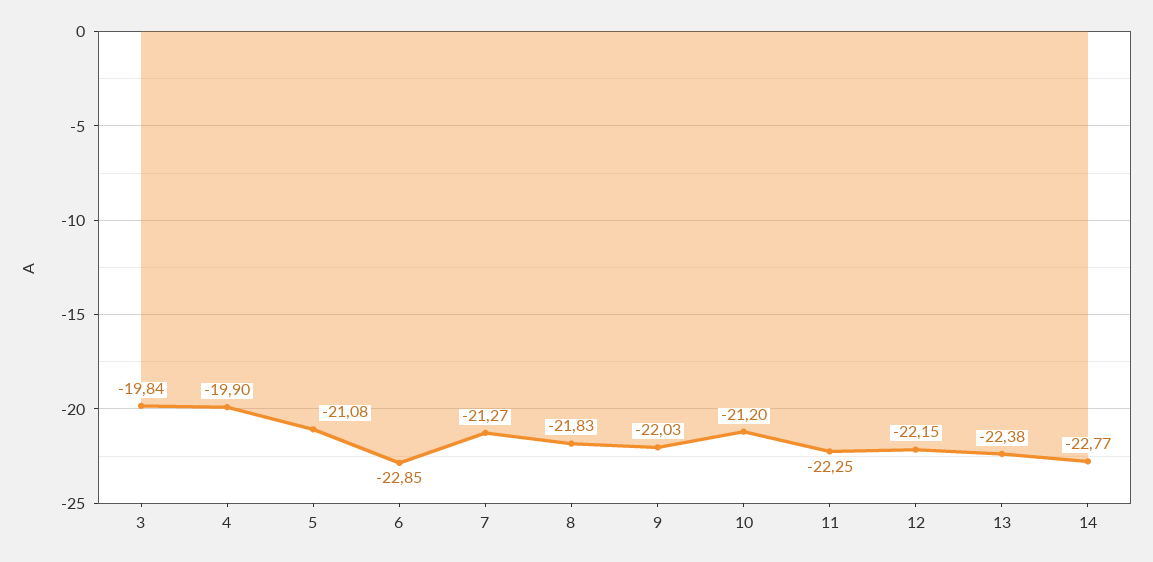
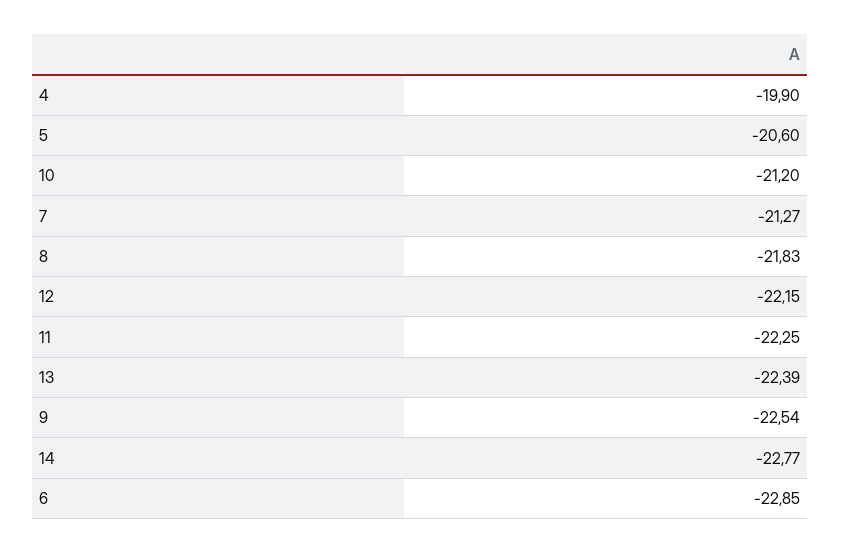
3: -19.84 -> none
5: -21.08 -> -20.6
9: -22.03 -> -22.54
13: -22.38 -> -22.39

